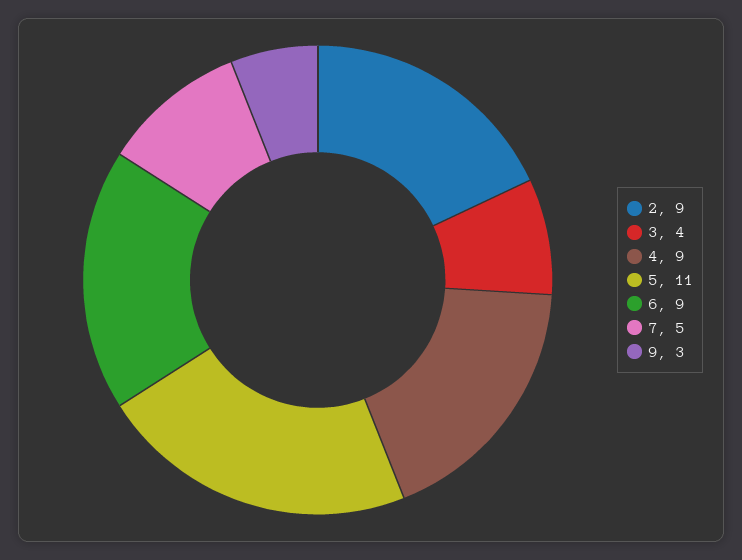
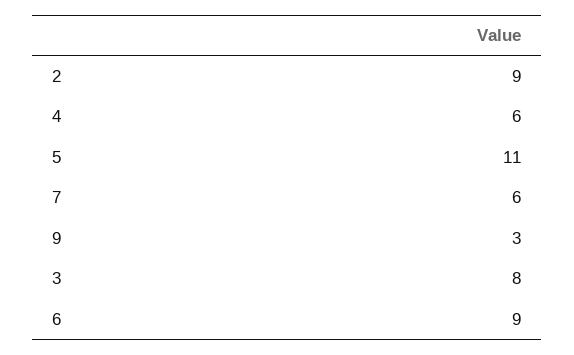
3: 4 -> 8
4: 9 -> 6
7: 5 -> 6

